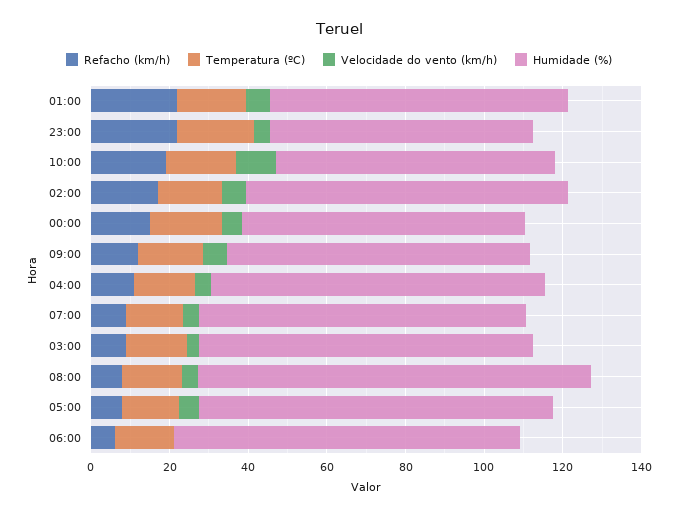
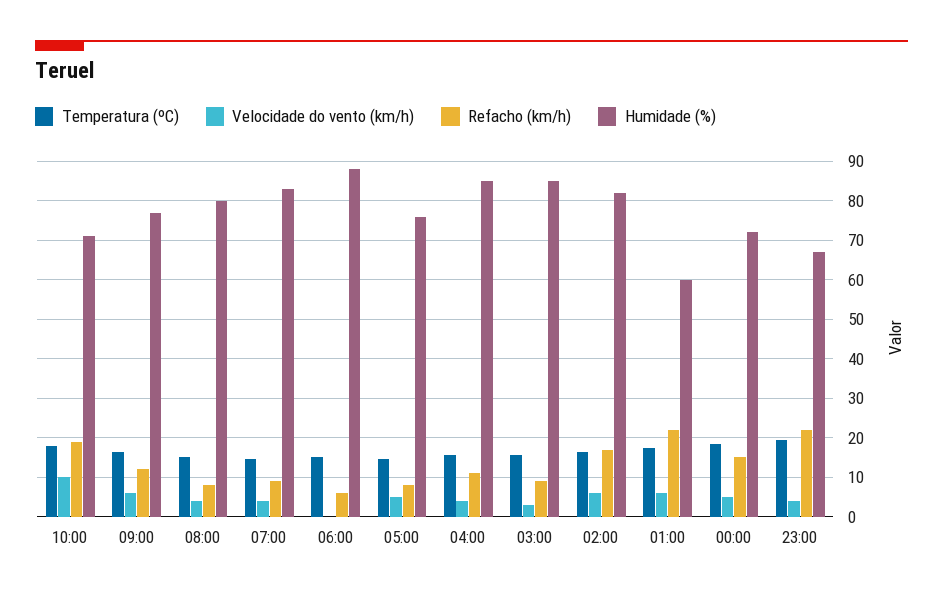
Humidade (%), 01:00: 75 -> 60
Humidade (%), 08:00: 100 -> 80
Humidade (%), 05:00: 90 -> 76

